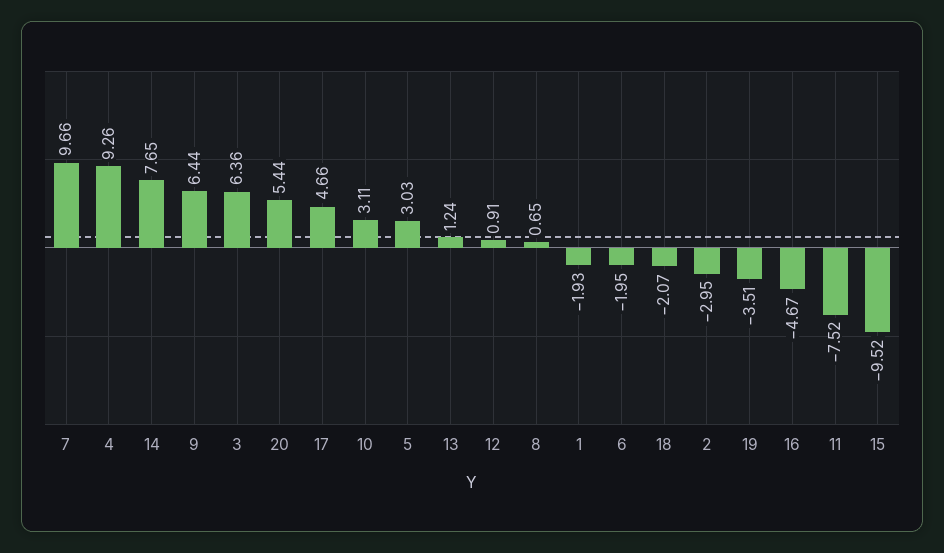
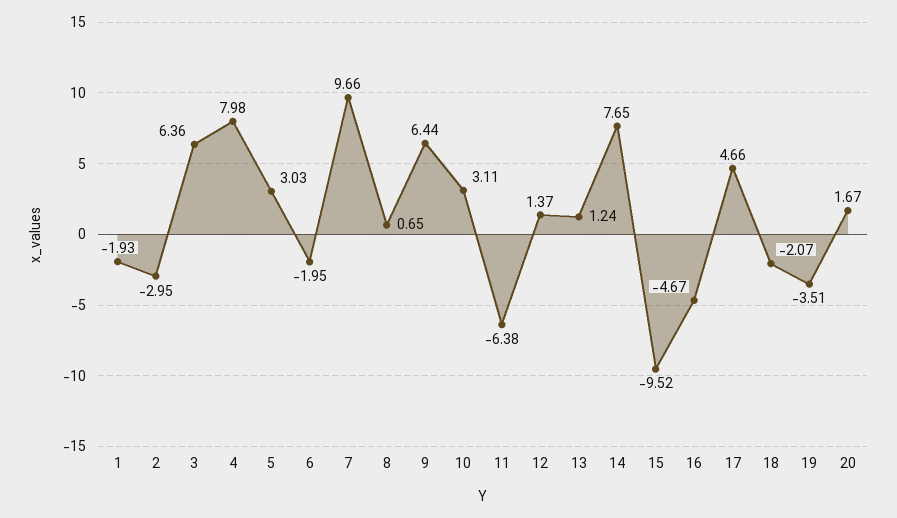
4: 9.26 -> 7.98
20: 5.44 -> 1.67
12: 0.91 -> 1.37
11: -7.52 -> -6.38

